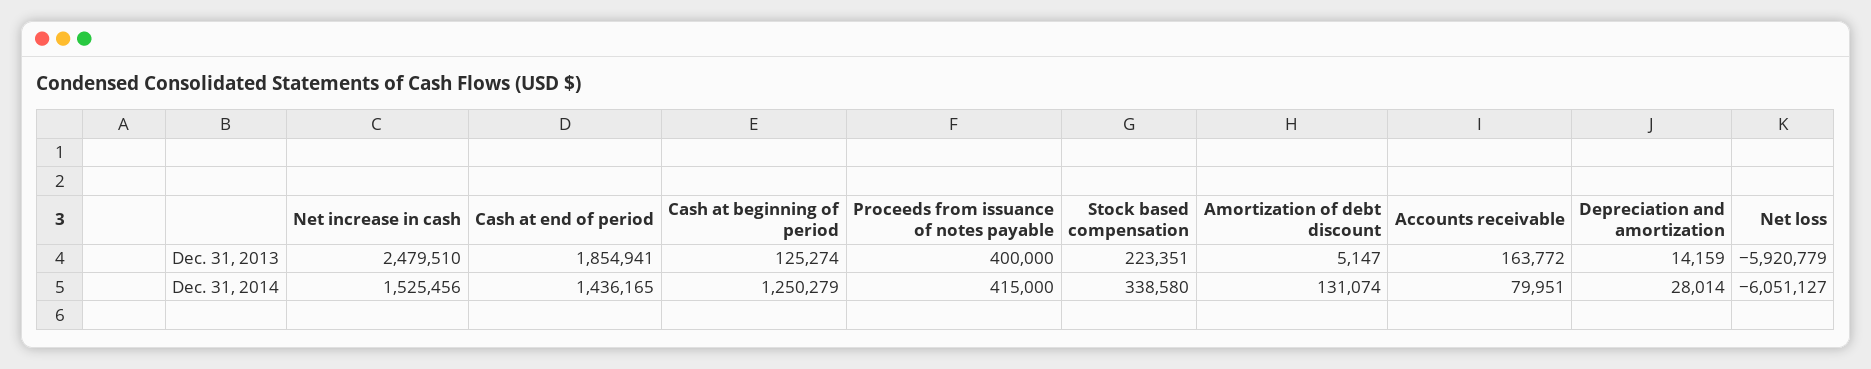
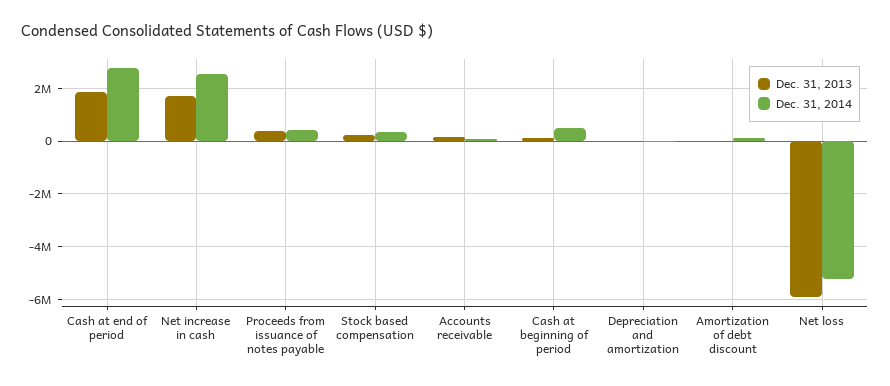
Dec. 31, 2013, Net increase in cash: 2479510 -> 1750000
Dec. 31, 2014, Net increase in cash: 1525456 -> 2500000
Dec. 31, 2014, Cash at end of period: 1436165 -> 2750000
Dec. 31, 2014, Cash at beginning of period: 1250279 -> 500000
Dec. 31, 2014, Net loss: -6051127 -> -5250000

